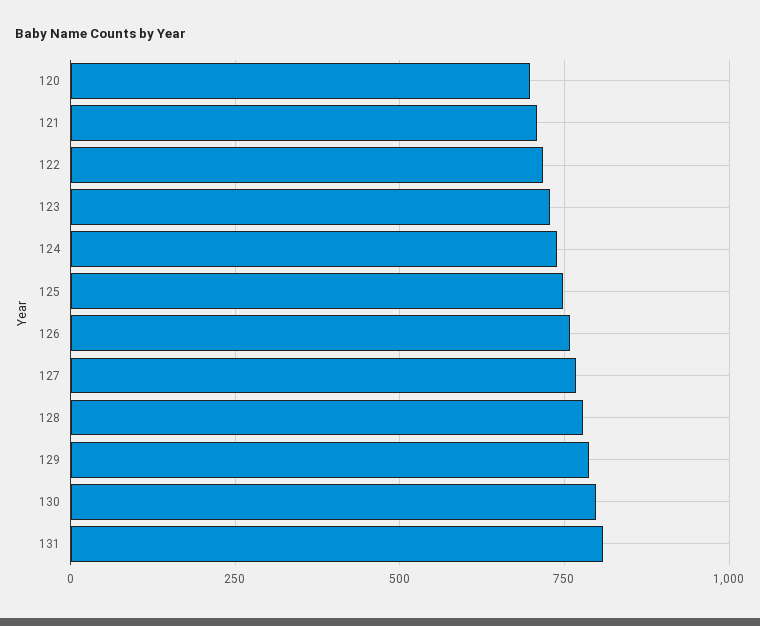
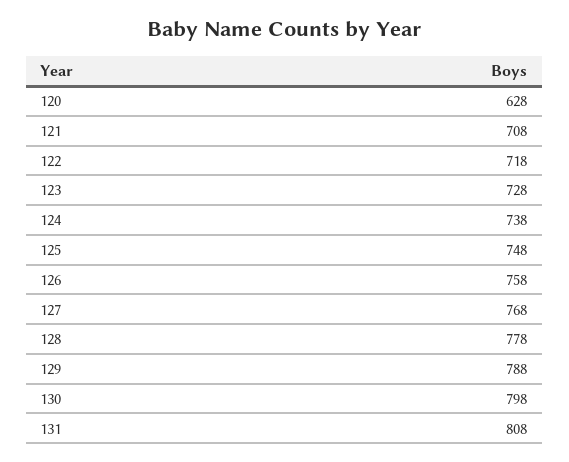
120: 700 -> 628

